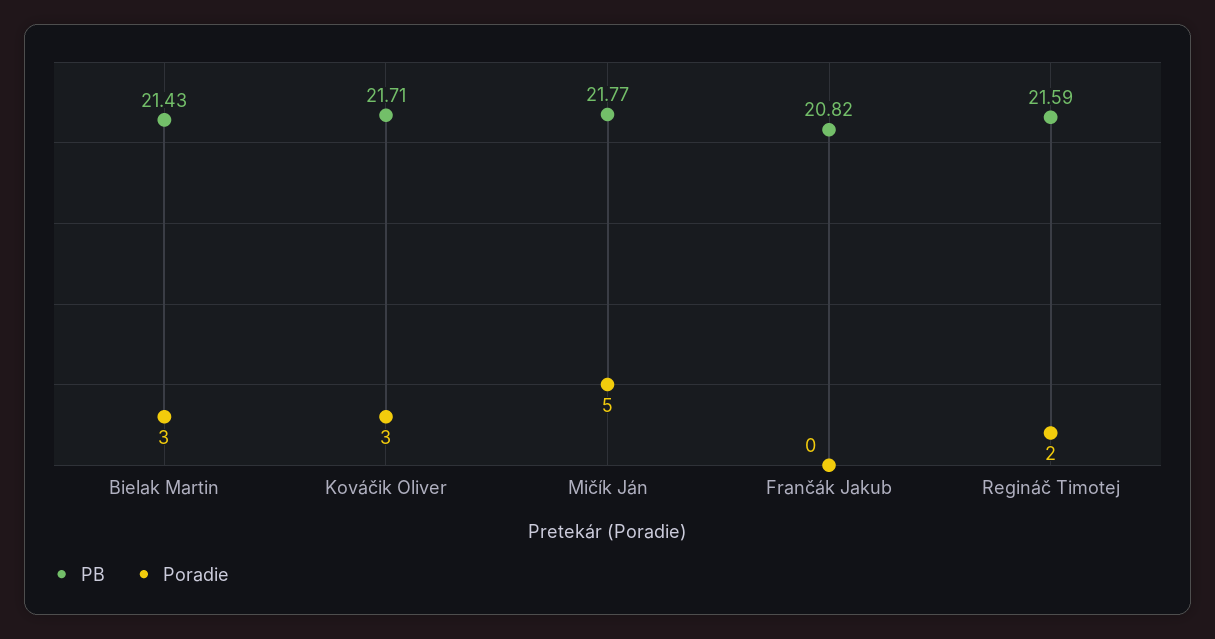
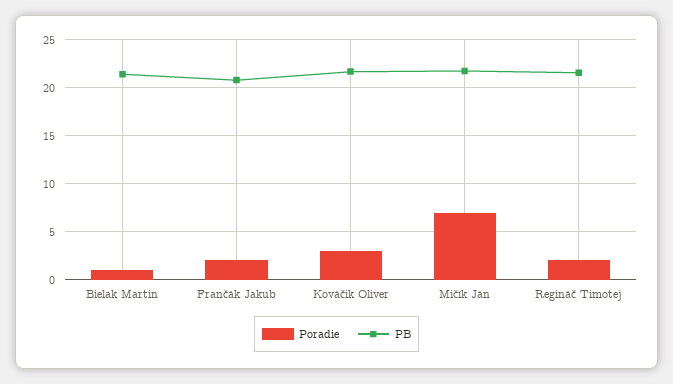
Poradie, Bielak Martin: 3 -> 1
Poradie, Mičík Ján: 5 -> 7
Poradie, Frančák Jakub: 0 -> 2

